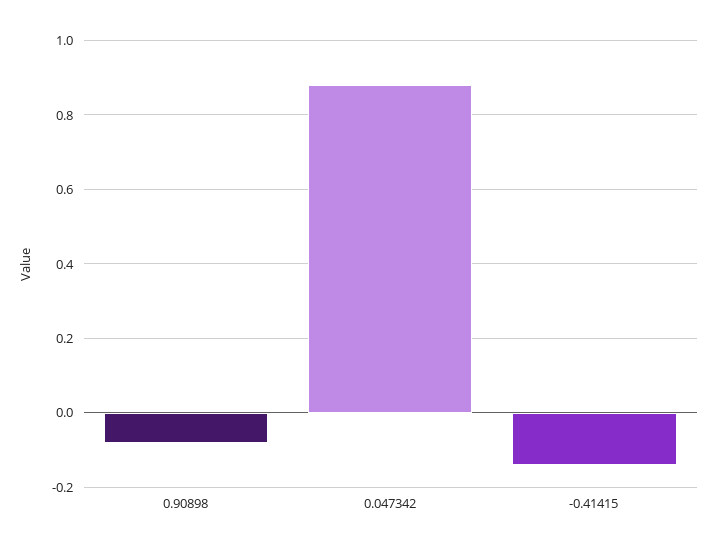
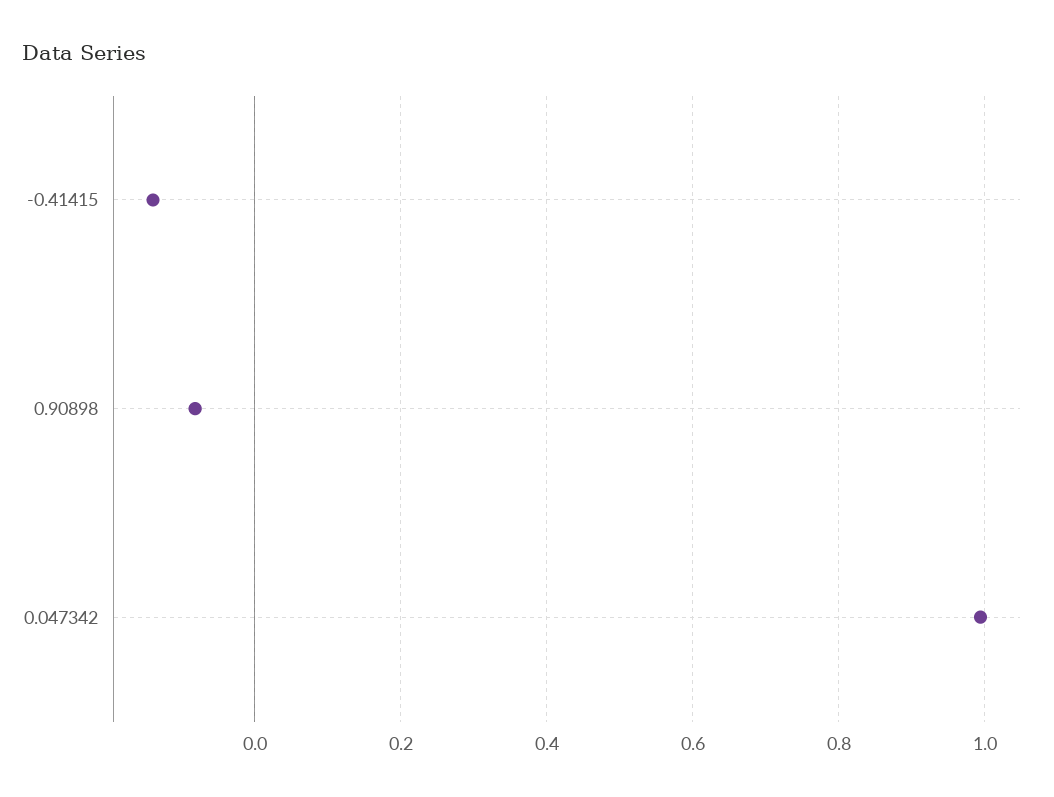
0.047342: 0.88 -> 1

